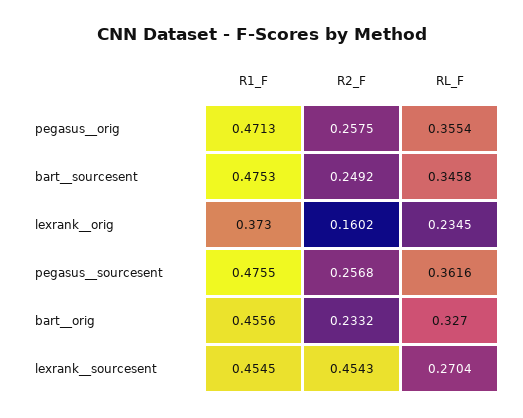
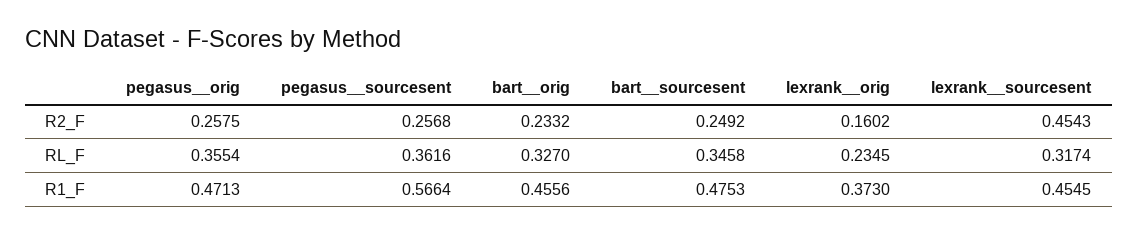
R1_F, pegasus__sourcesent: 0.4755 -> 0.5664
RL_F, lexrank__sourcesent: 0.2704 -> 0.3174

